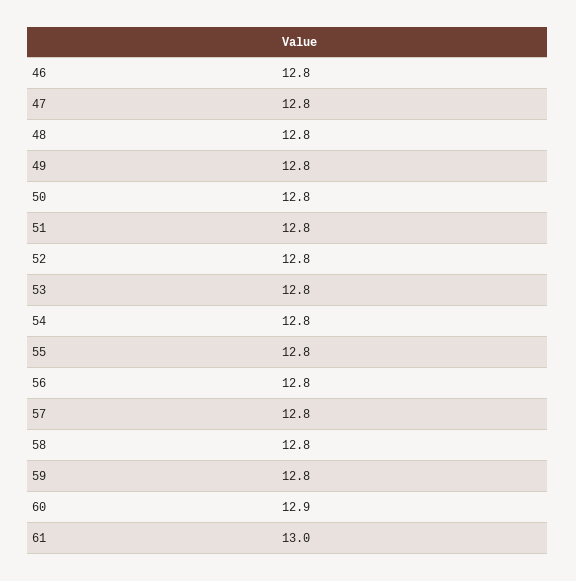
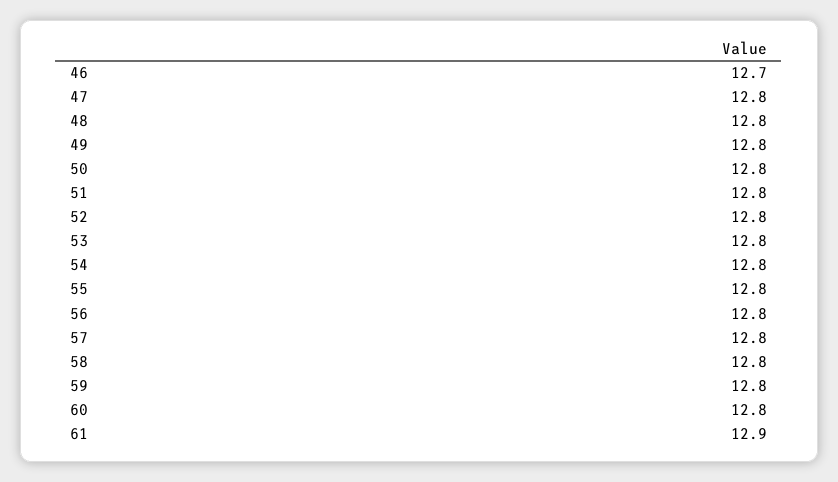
46: 12.8 -> 12.7
60: 12.9 -> 12.8
61: 13 -> 12.9

